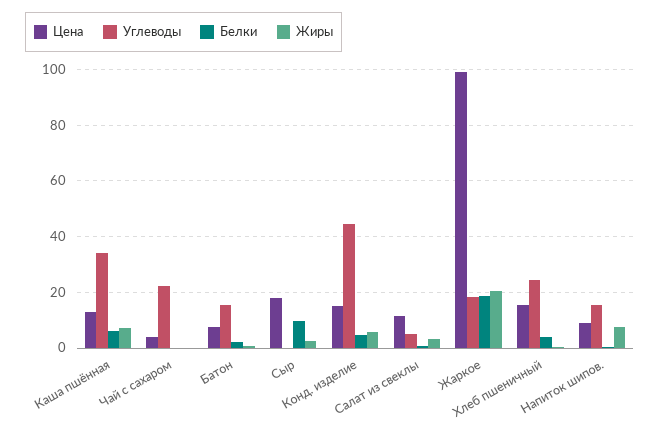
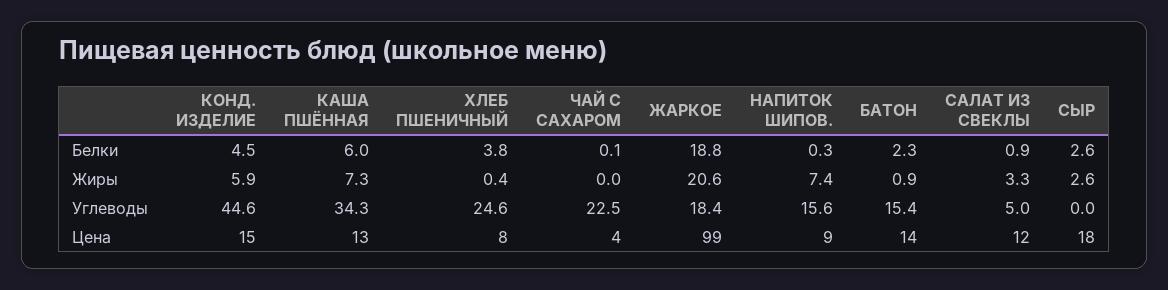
Цена, Батон: 7.5 -> 14
Белки, Сыр: 10 -> 2.6
Цена, Хлеб пшеничный: 15 -> 8

